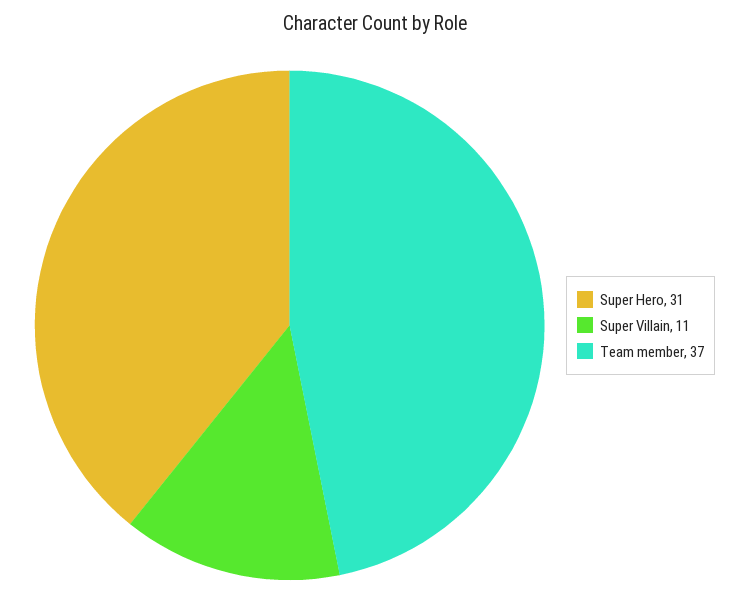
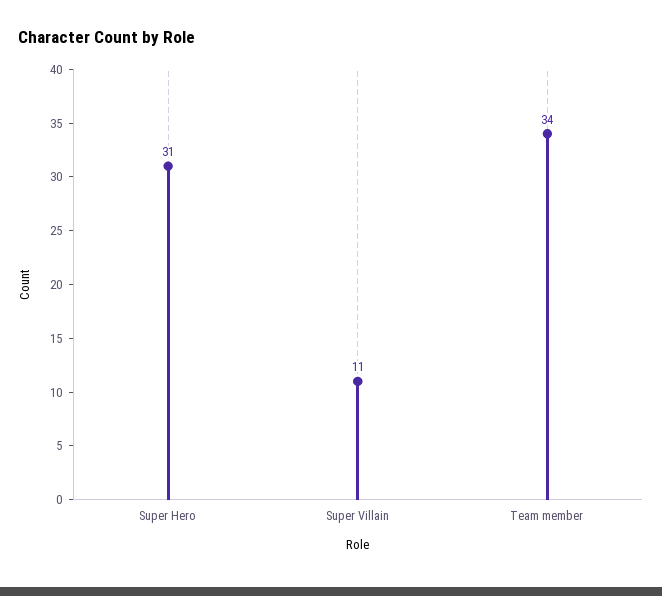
Team member: 37 -> 34

